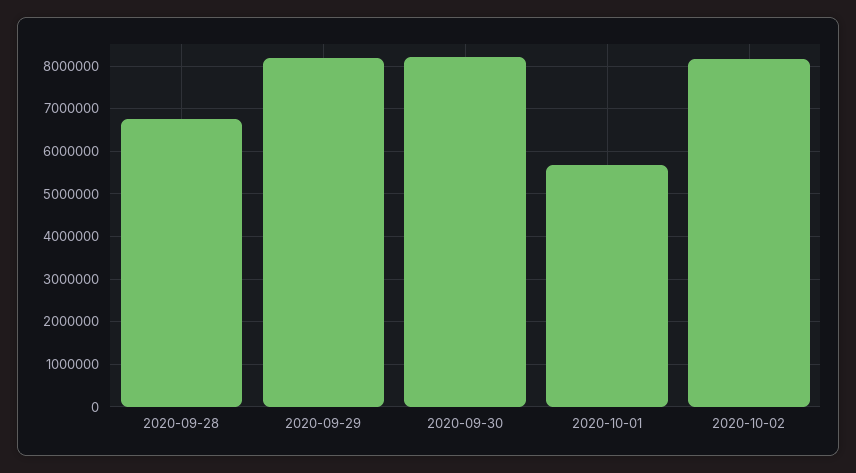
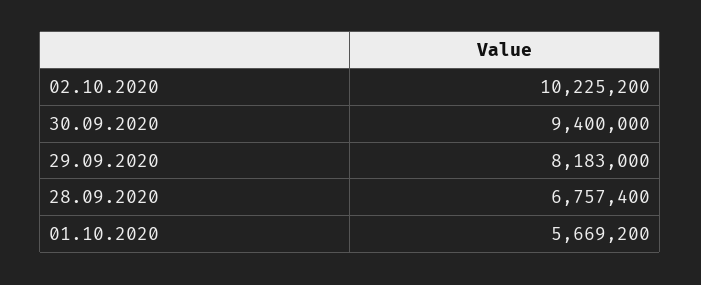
2020-09-30: 8200000 -> 9400000
2020-10-02: 8200000 -> 10225200

